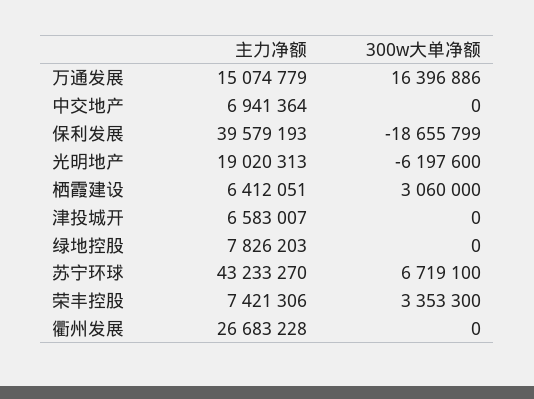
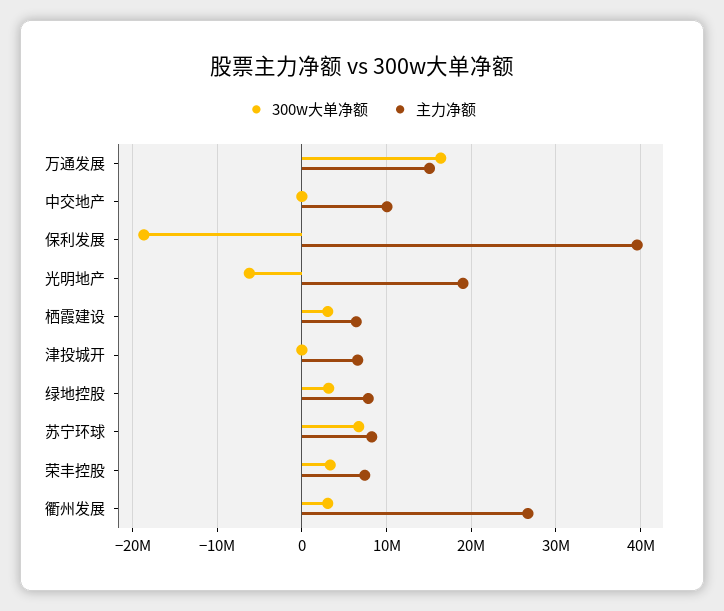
主力净额, 中交地产: 6941364 -> 10000000
300w大单净额, 绿地控股: 0 -> 3000000
主力净额, 苏宁环球: 43233270 -> 8000000
300w大单净额, 衢州发展: 0 -> 3000000

